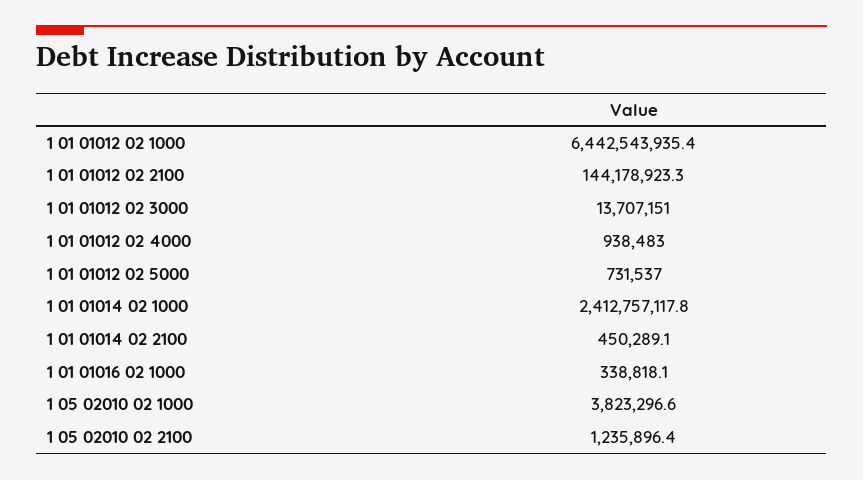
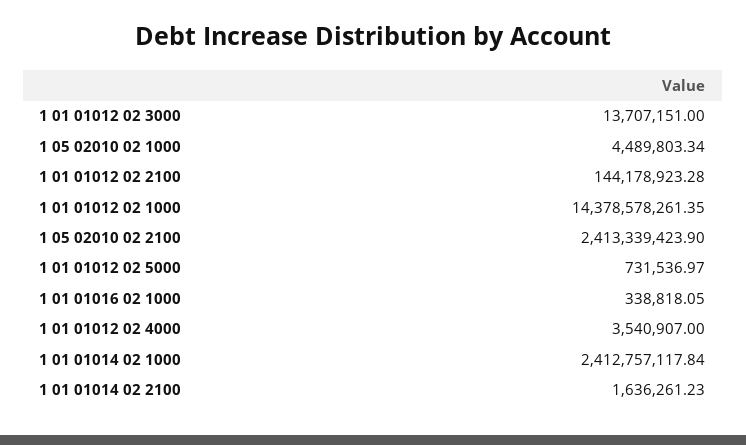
1 01 01012 02 1000: 6442543935.4 -> 14378578261.35
1 01 01012 02 4000: 938483 -> 3540907
1 01 01014 02 2100: 450289.1 -> 1636261.23
1 05 02010 02 1000: 3823296.6 -> 4489803.34
1 05 02010 02 2100: 1235896.4 -> 2413339423.9

